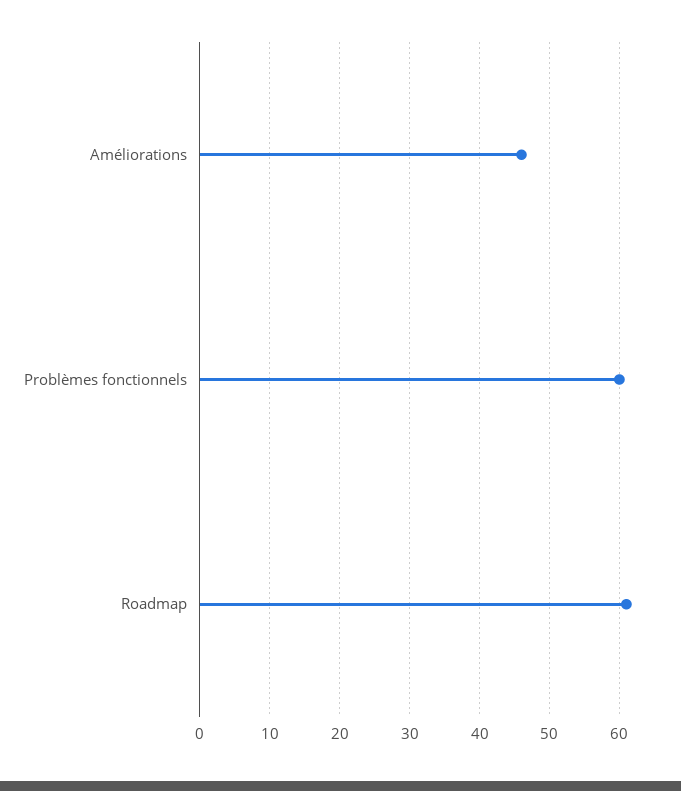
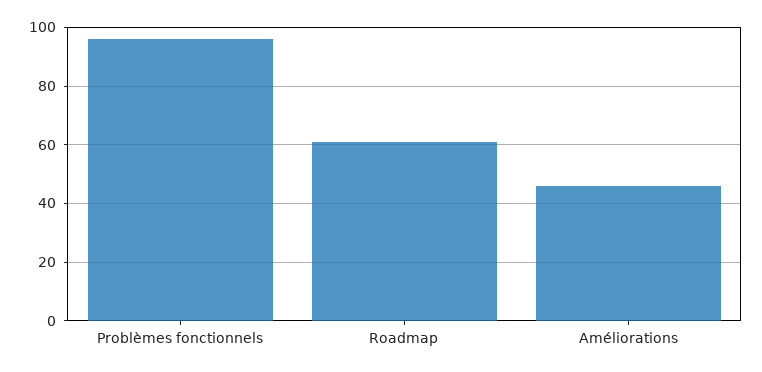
Problèmes fonctionnels: 60 -> 95

